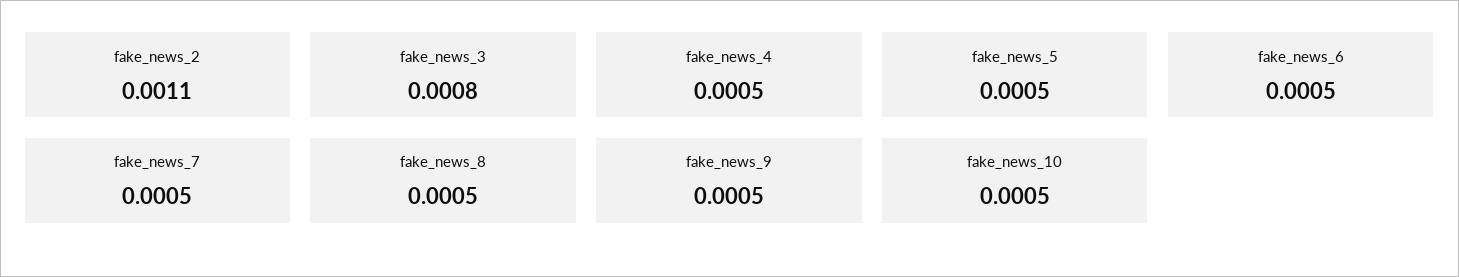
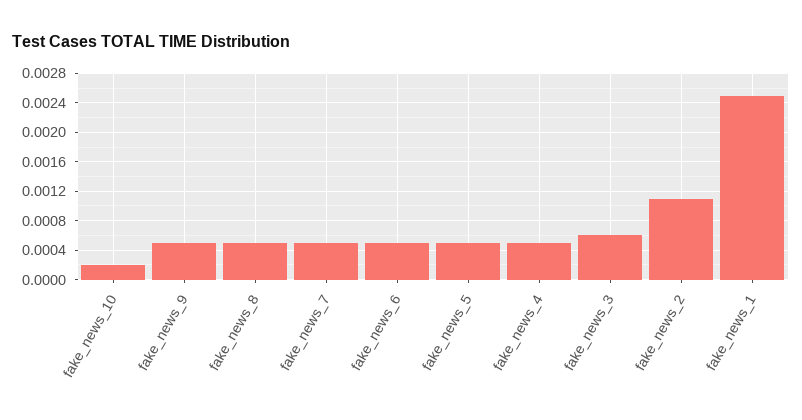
fake_news_3: 0.0008 -> 0.0006
fake_news_10: 0.0005 -> 0.0002
fake_news_1: none -> 0.0025

